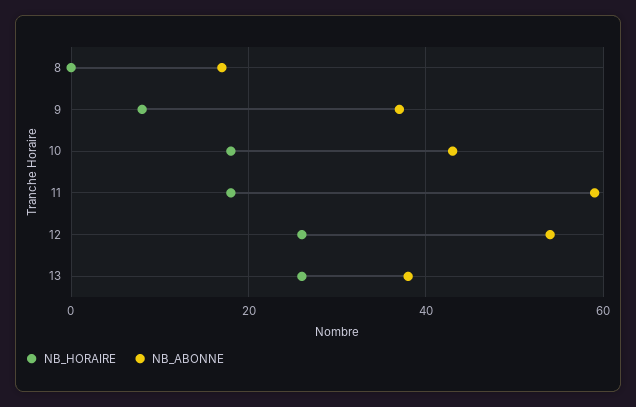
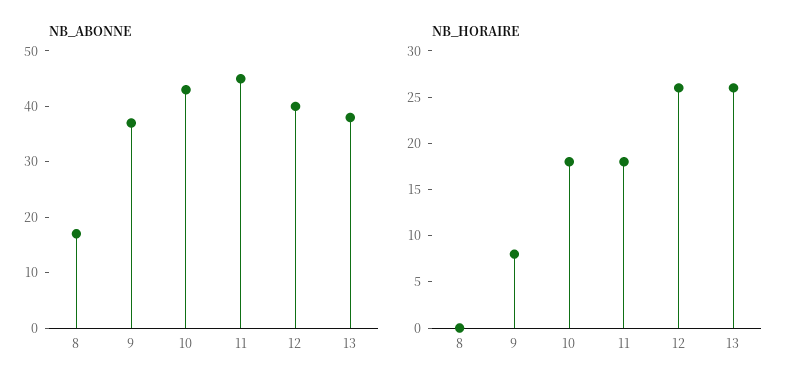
NB_ABONNE, 11: 60 -> 45
NB_ABONNE, 12: 55 -> 40

